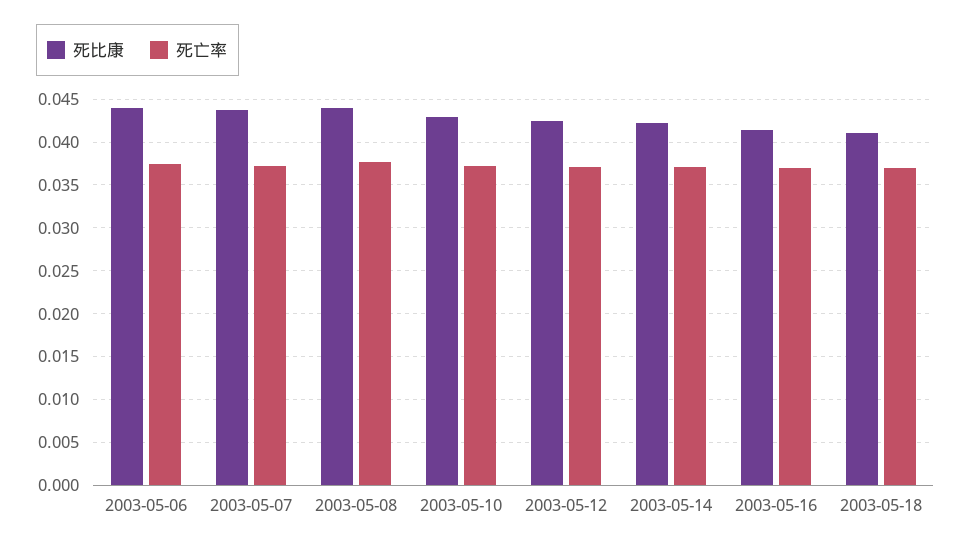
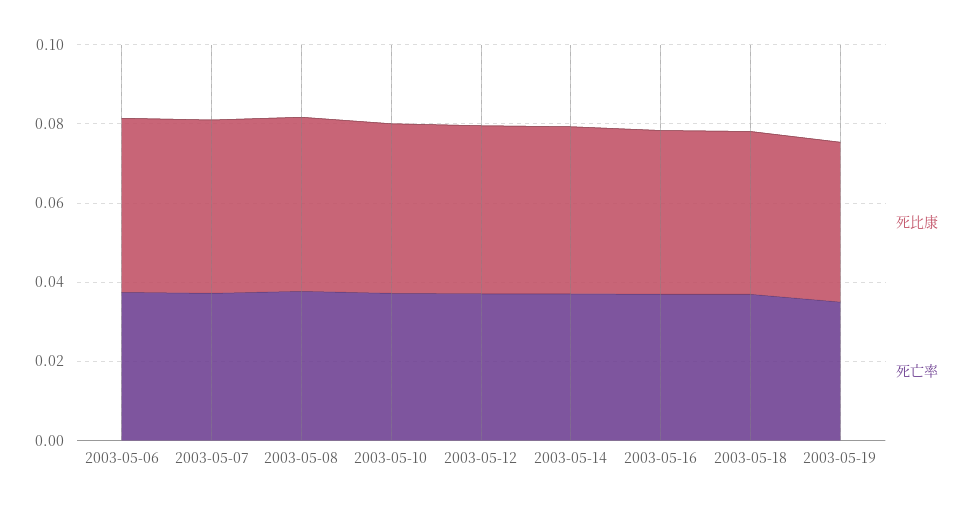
死比康, 2003-05-19: none -> 0.04
死亡率, 2003-05-19: none -> 0.035

